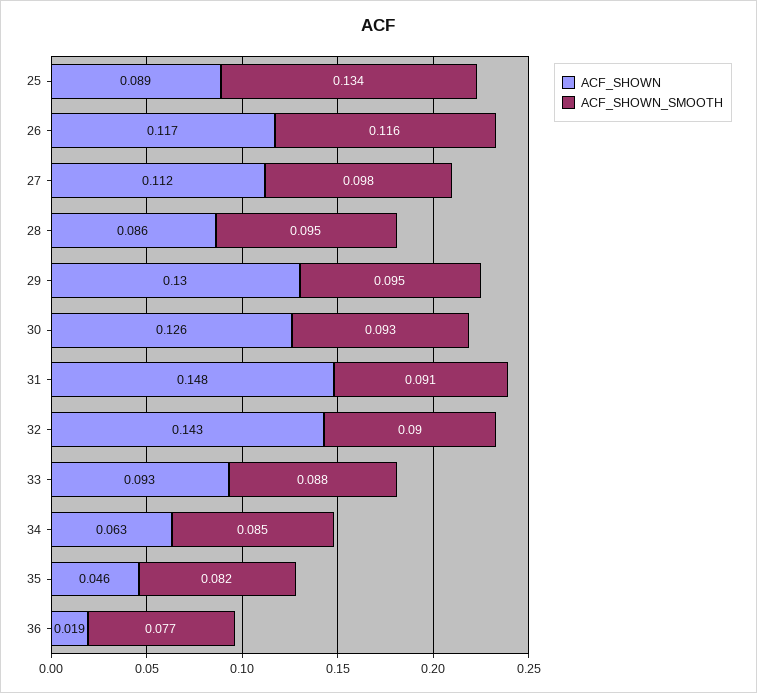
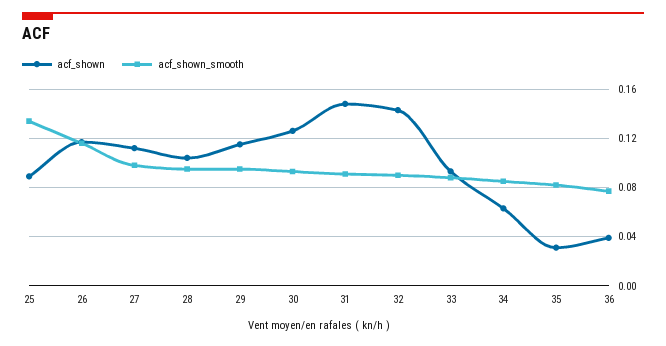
ACF_SHOWN, 28: 0.086 -> 0.105
ACF_SHOWN, 29: 0.13 -> 0.115
ACF_SHOWN, 35: 0.046 -> 0.03
ACF_SHOWN, 36: 0.019 -> 0.04

